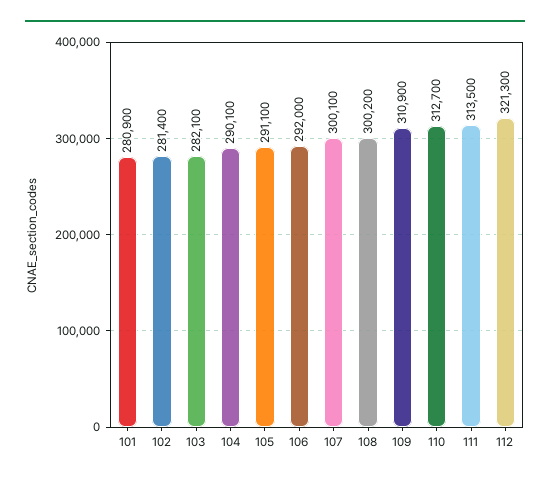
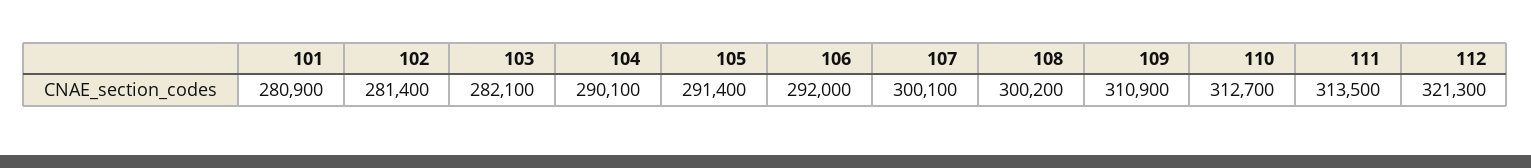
105: 291100 -> 291400

